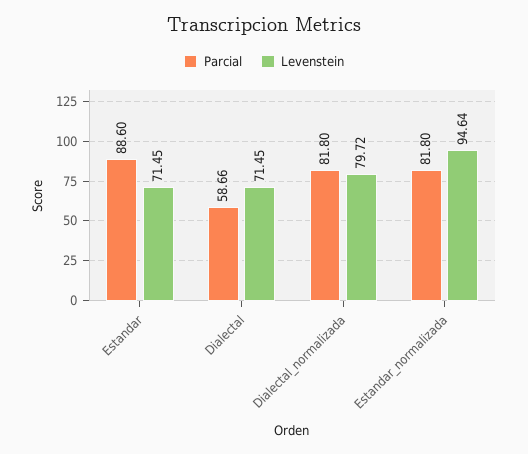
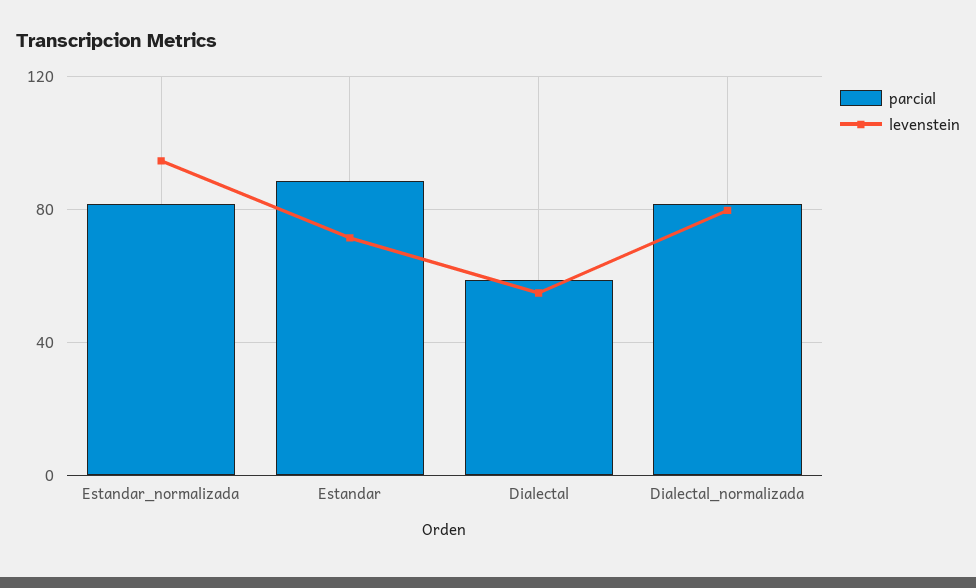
Levenstein, Dialectal: 71.45 -> 55

